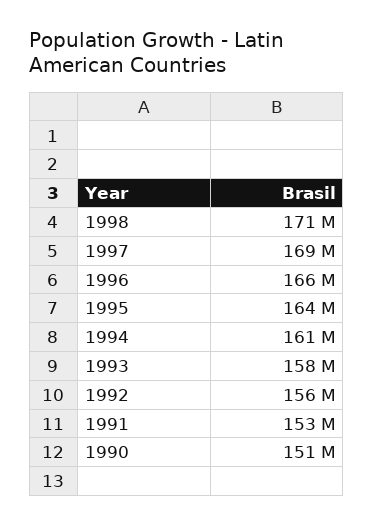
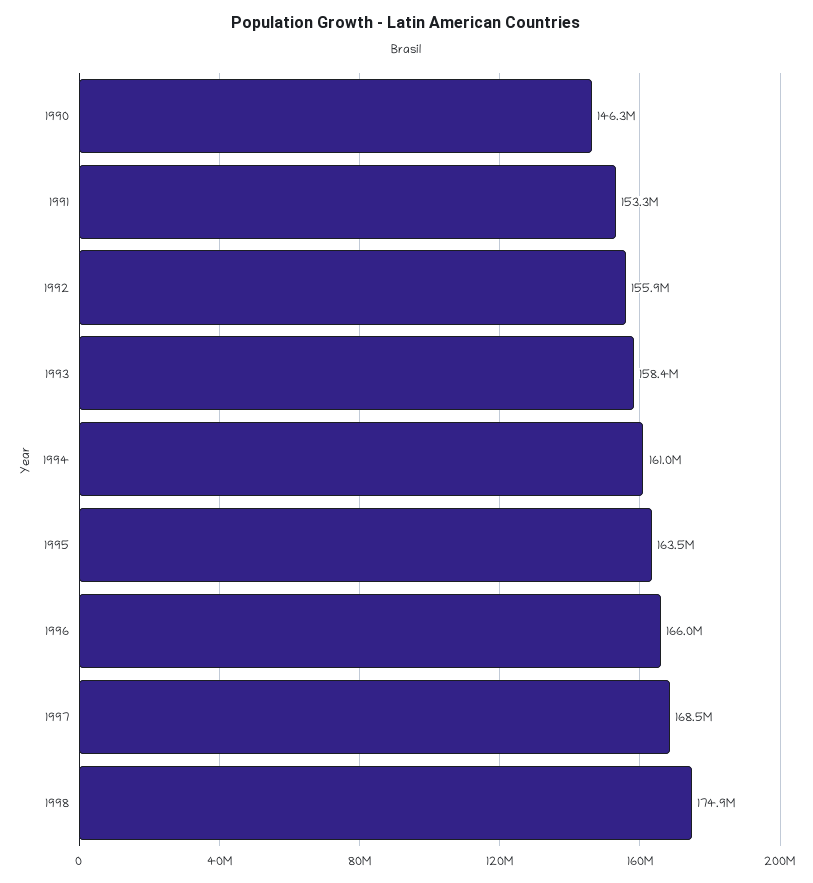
1998: 171000000 -> 174900000
1990: 151000000 -> 146300000

